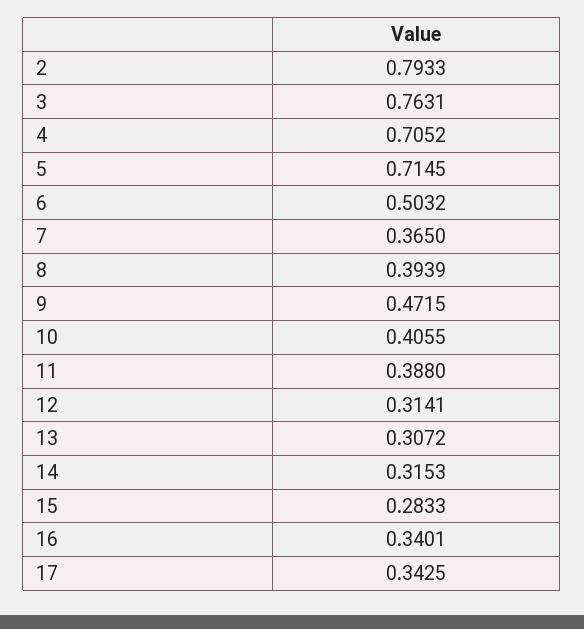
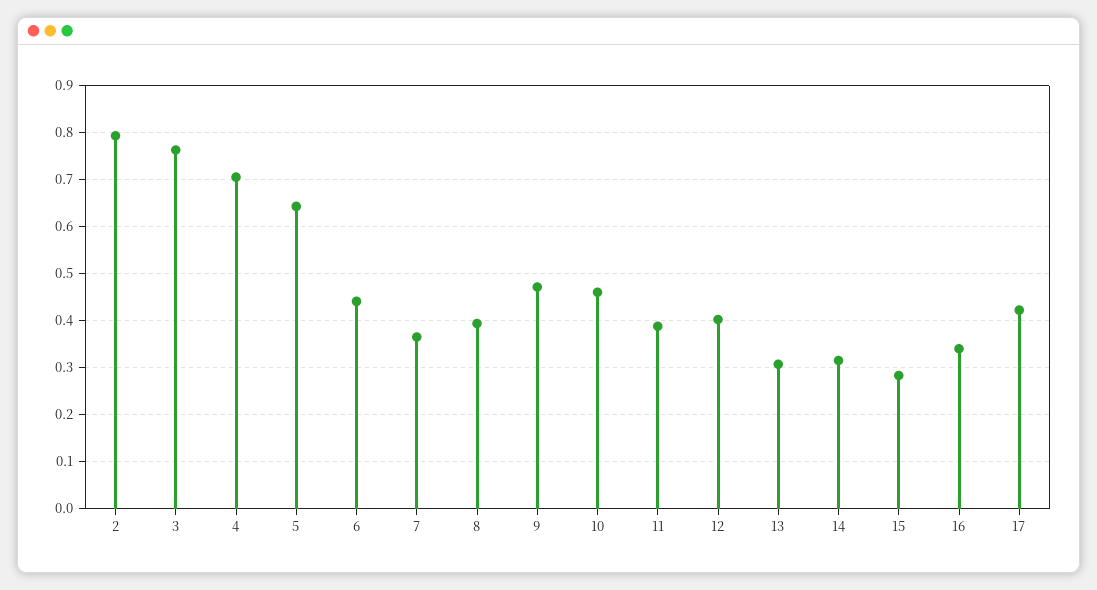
5: 0.7145 -> 0.64
6: 0.5032 -> 0.44
10: 0.4055 -> 0.46
12: 0.3141 -> 0.4
17: 0.3425 -> 0.42

